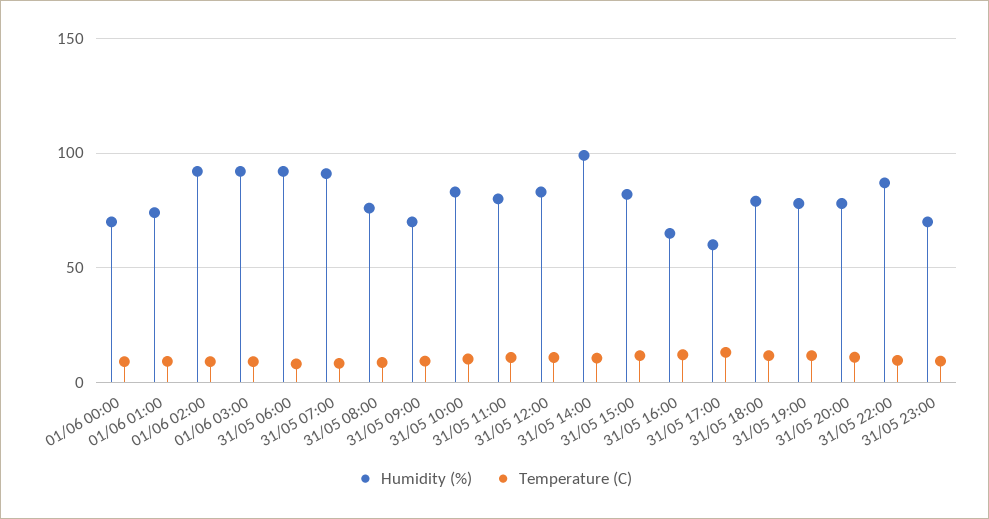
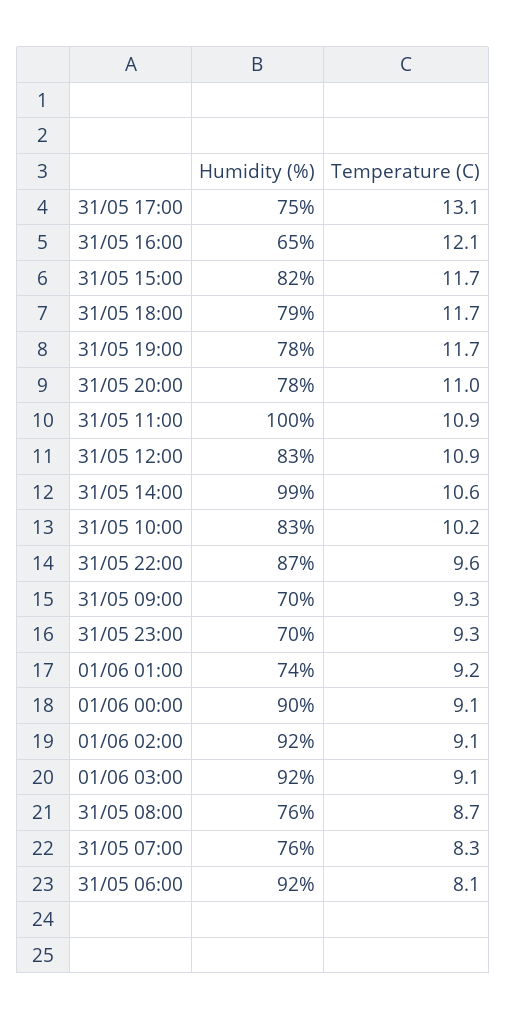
Humidity (%), 01/06 00:00: 70 -> 90
Humidity (%), 31/05 07:00: 90 -> 76
Humidity (%), 31/05 11:00: 80 -> 100
Humidity (%), 31/05 17:00: 60 -> 75

